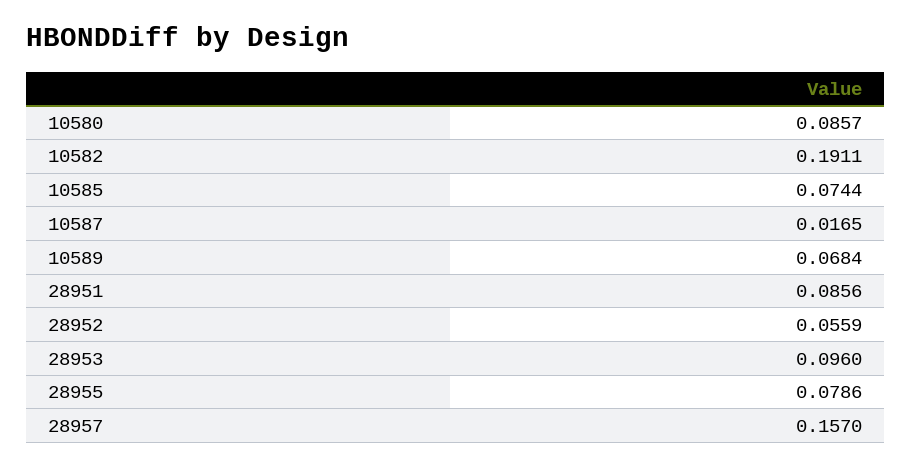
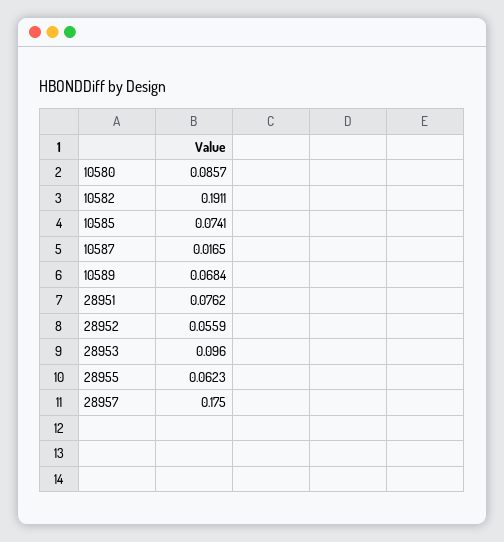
10585: 0.0744 -> 0.0741
28951: 0.0856 -> 0.0762
28955: 0.0786 -> 0.0623
28957: 0.157 -> 0.175

